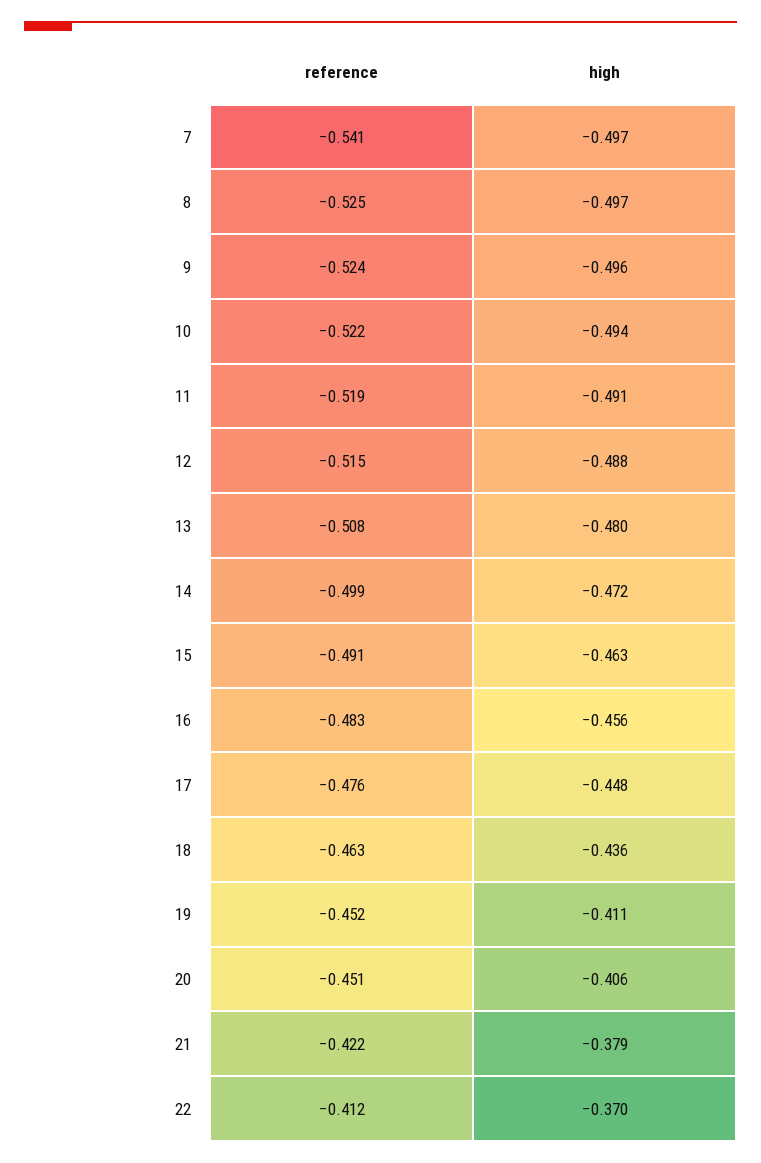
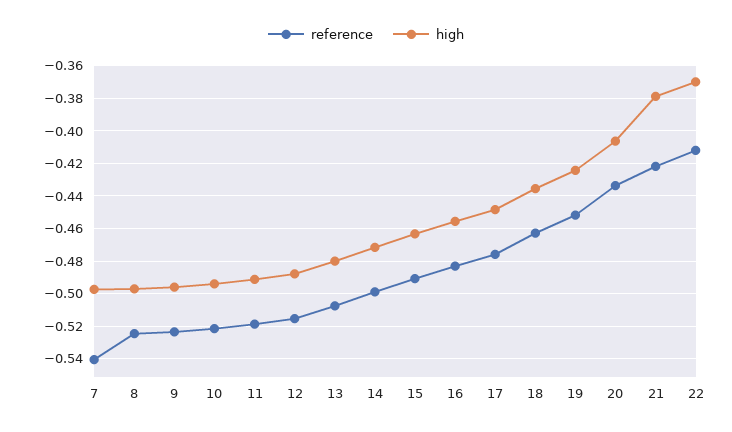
high, 19: -0.411 -> -0.425
reference, 20: -0.451 -> -0.435

